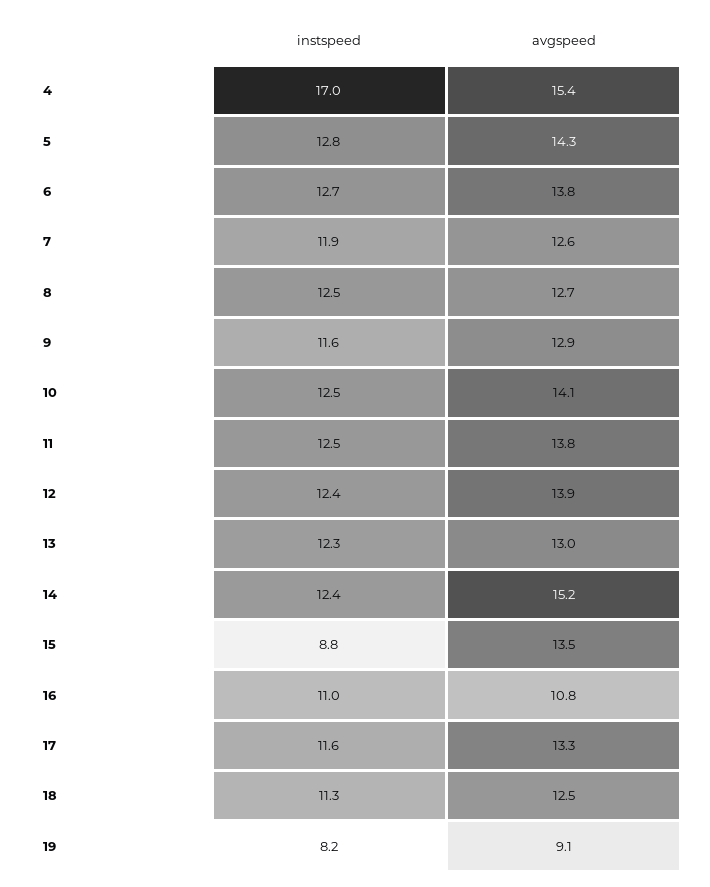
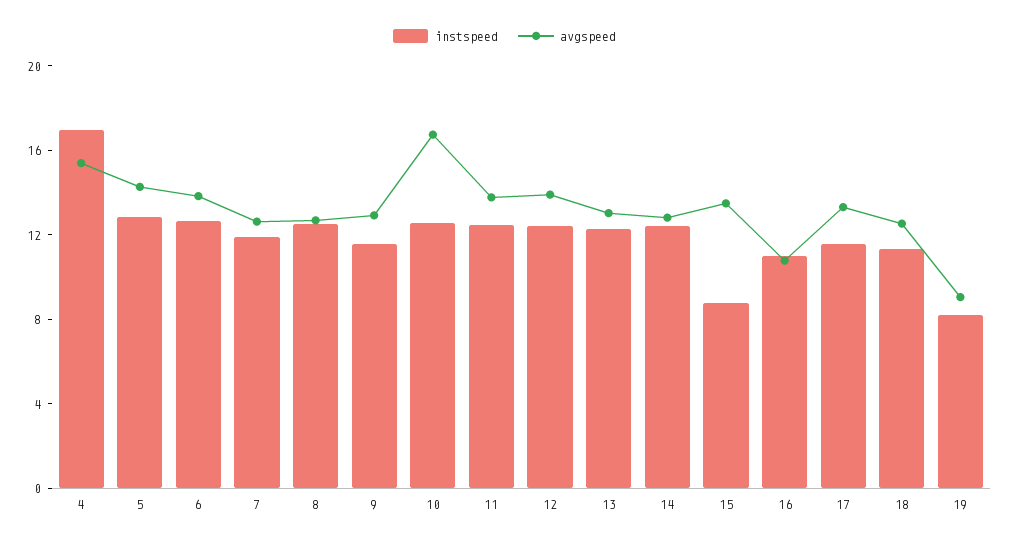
avgspeed, 10: 14.1 -> 17
avgspeed, 14: 15.2 -> 13

